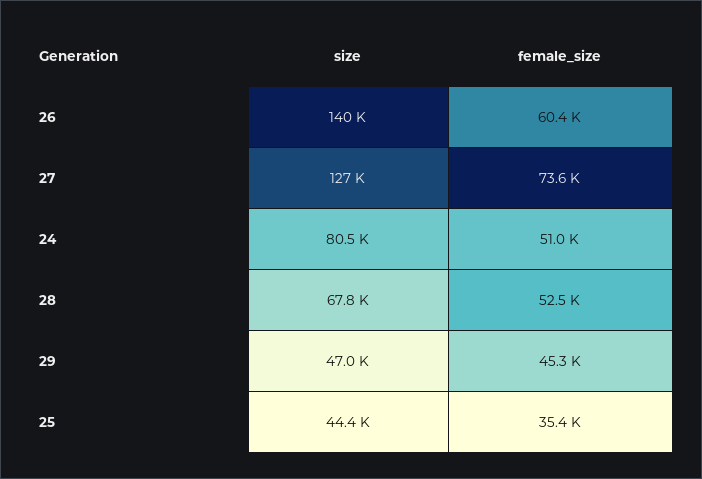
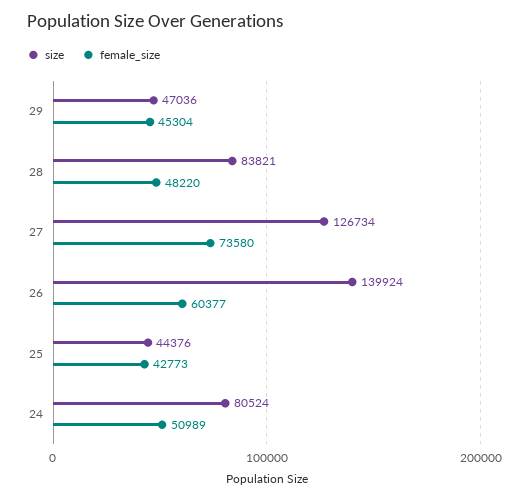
size, 28: 67800 -> 83821
female_size, 28: 52500 -> 48220
female_size, 25: 35400 -> 42773

